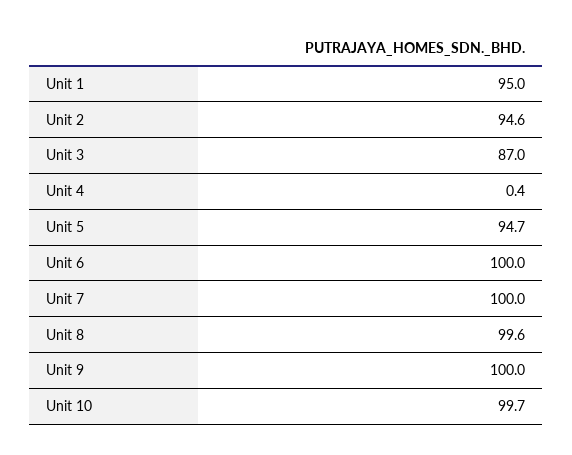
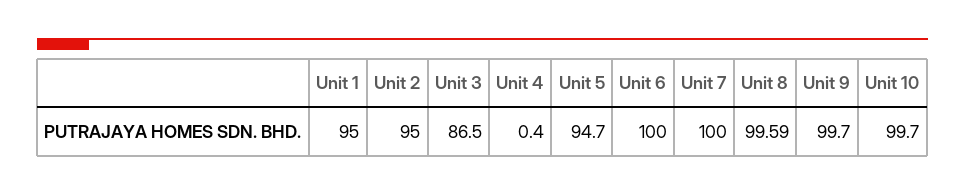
Unit 2: 94.6 -> 95
Unit 3: 87 -> 86.5
Unit 9: 100 -> 99.7

